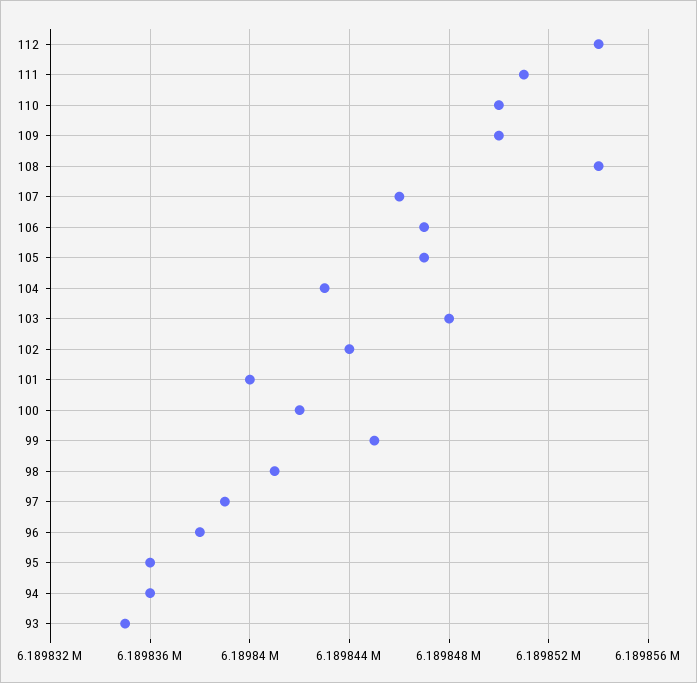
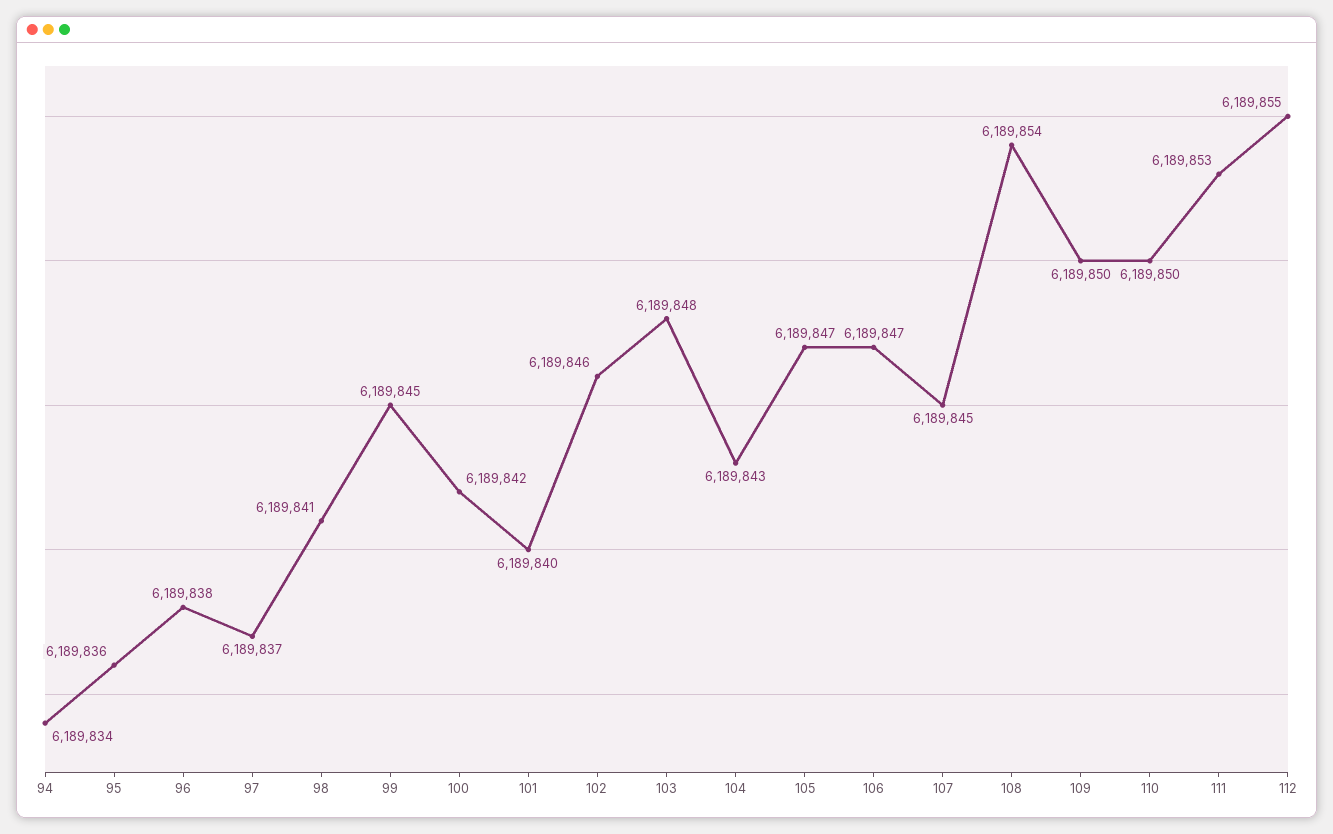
112: 6189854 -> 6189855
111: 6189851 -> 6189853
107: 6189846 -> 6189845
102: 6189844 -> 6189846
97: 6189839 -> 6189837
94: 6189836 -> 6189834
93: 6189835 -> none

